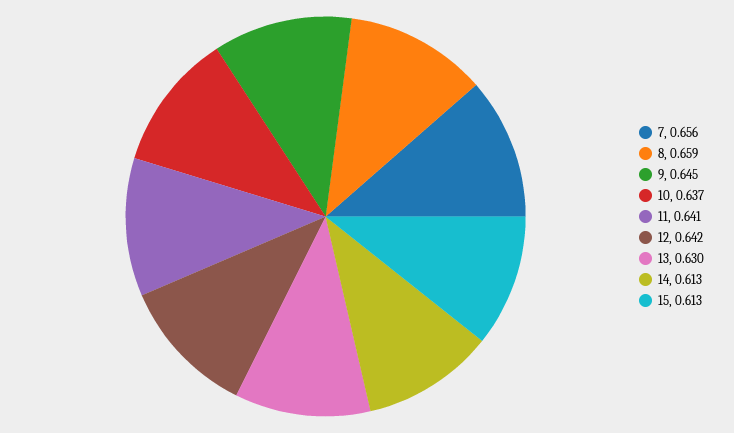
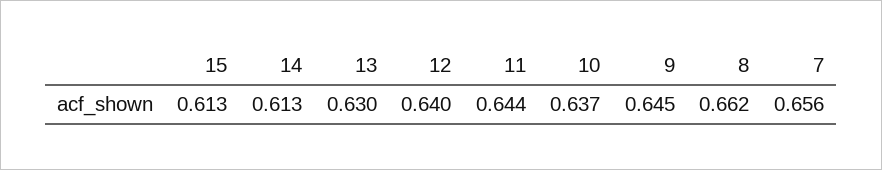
8: 0.659 -> 0.662
11: 0.641 -> 0.644
12: 0.642 -> 0.64

